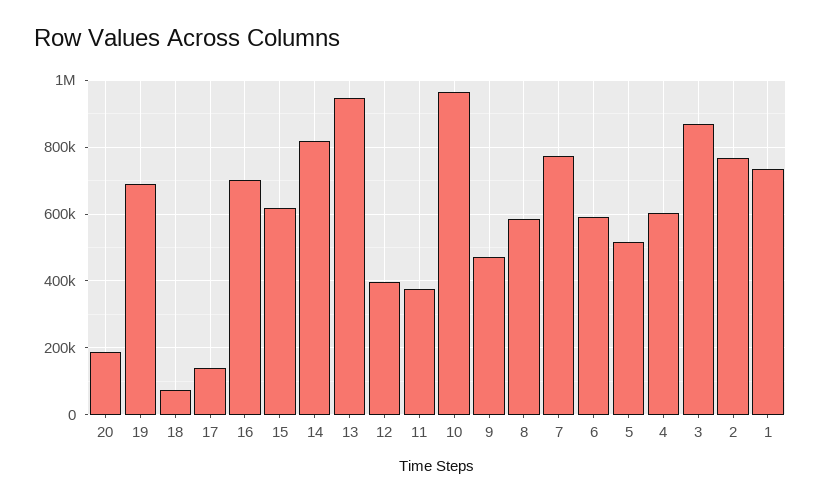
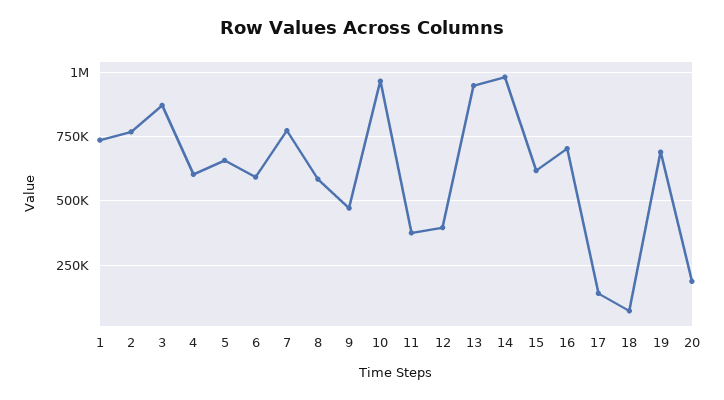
14: 820000 -> 975000
5: 520000 -> 650000

